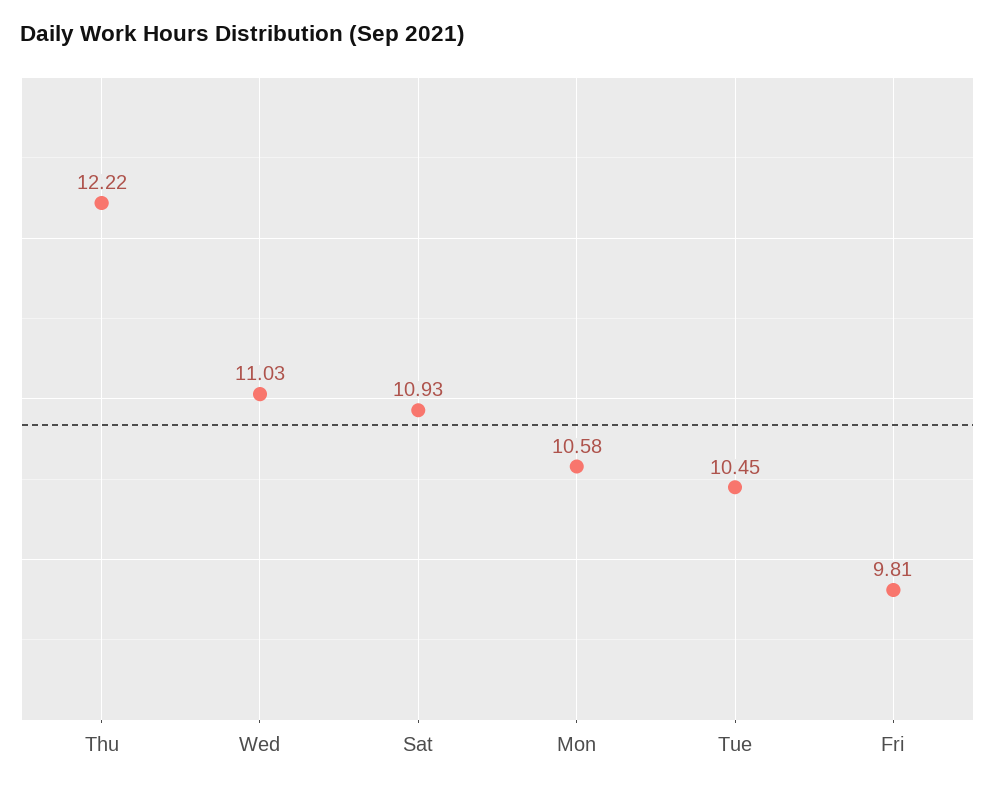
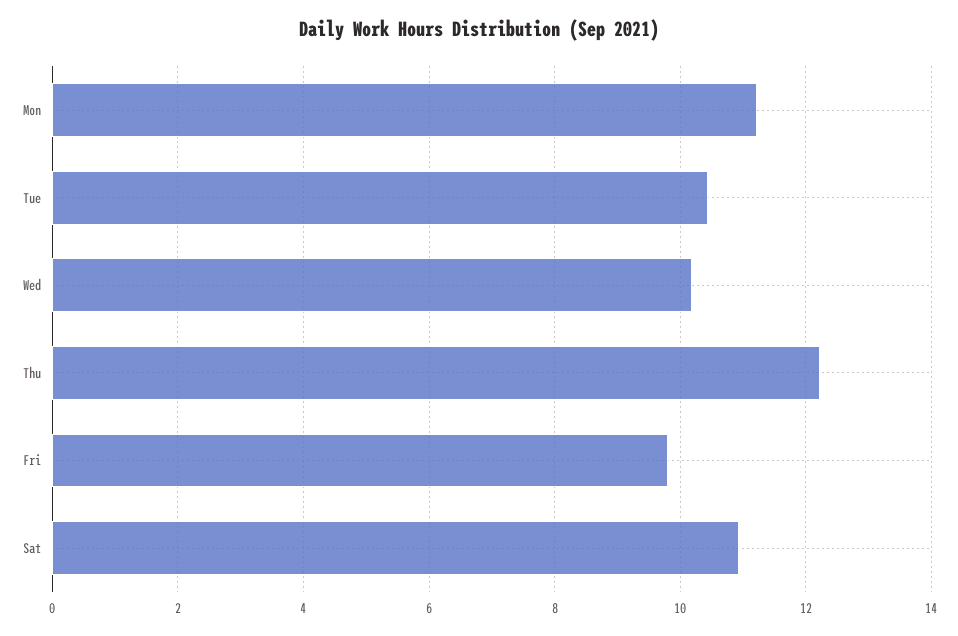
Wed: 11.03 -> 10.2
Mon: 10.58 -> 11.2

